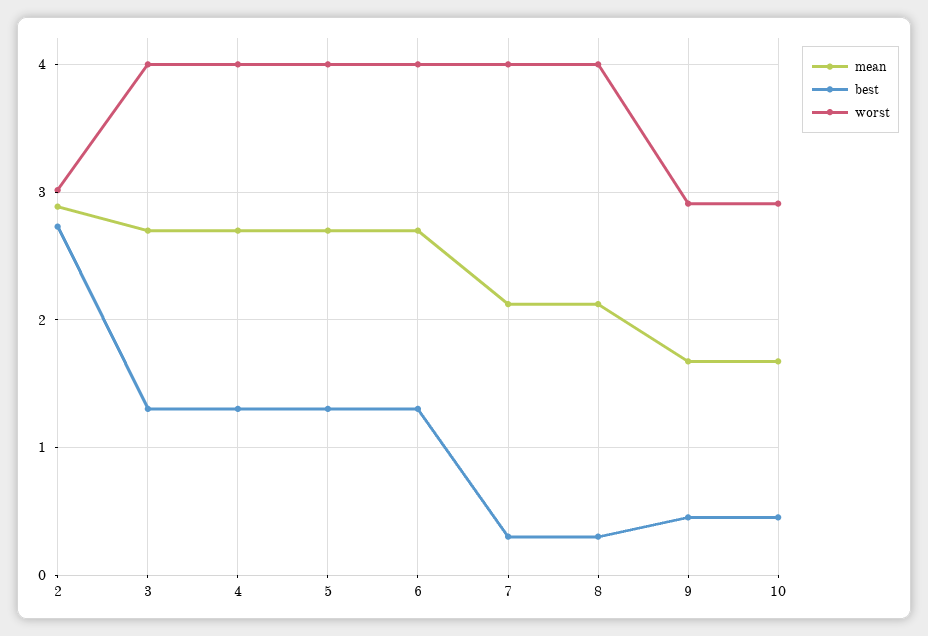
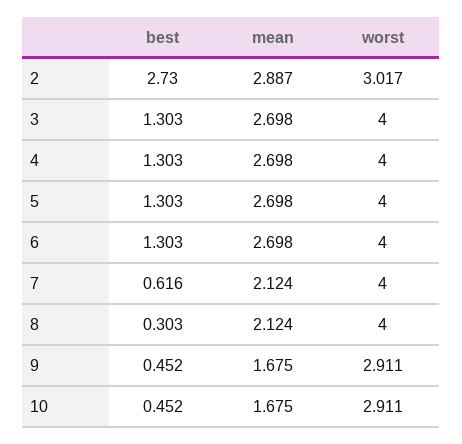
best, 7: 0.3 -> 0.616

